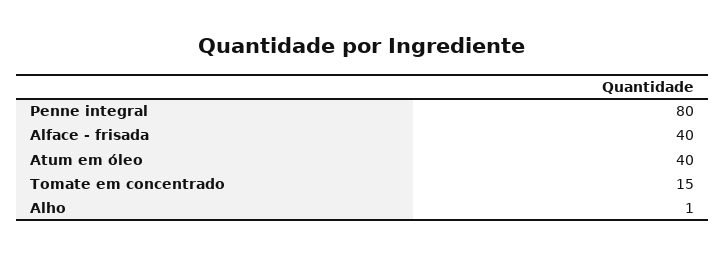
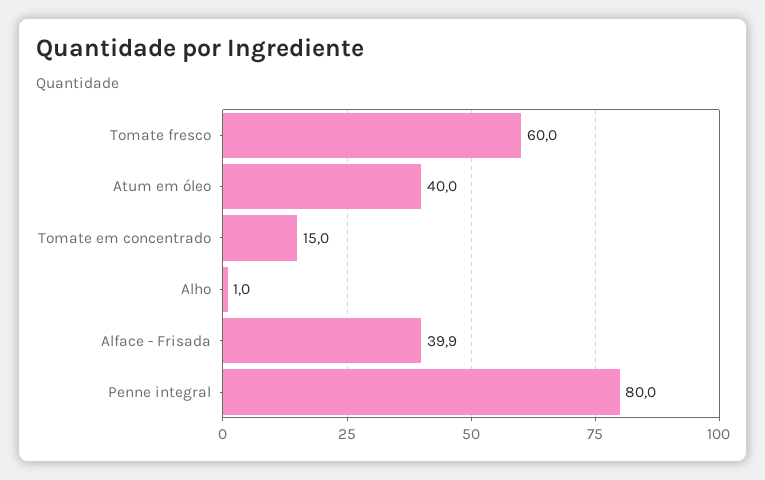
Alface - frisada: 40 -> 39.9
Tomate fresco: none -> 60

